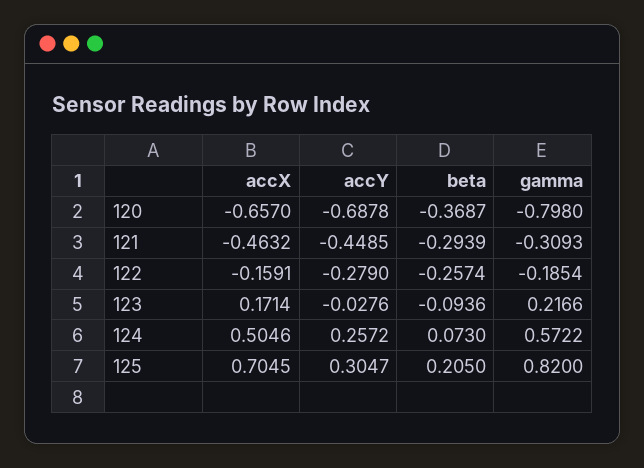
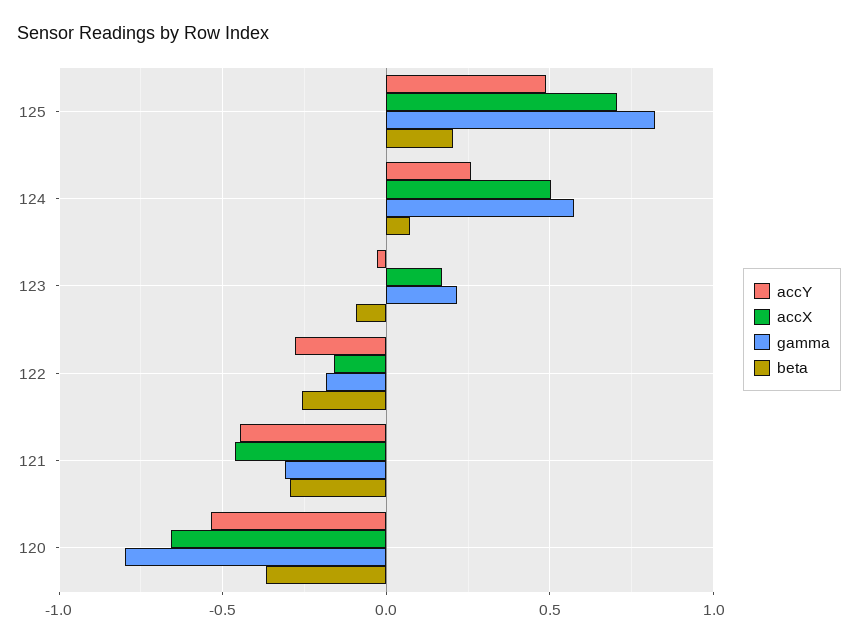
accY, 120: -0.6878 -> -0.55
accY, 125: 0.3047 -> 0.5

